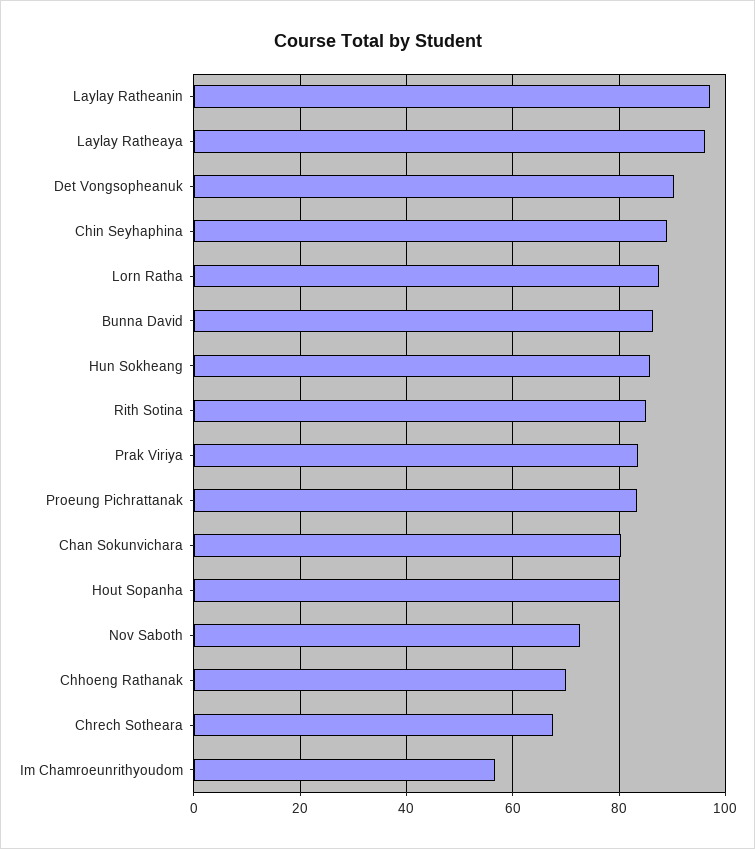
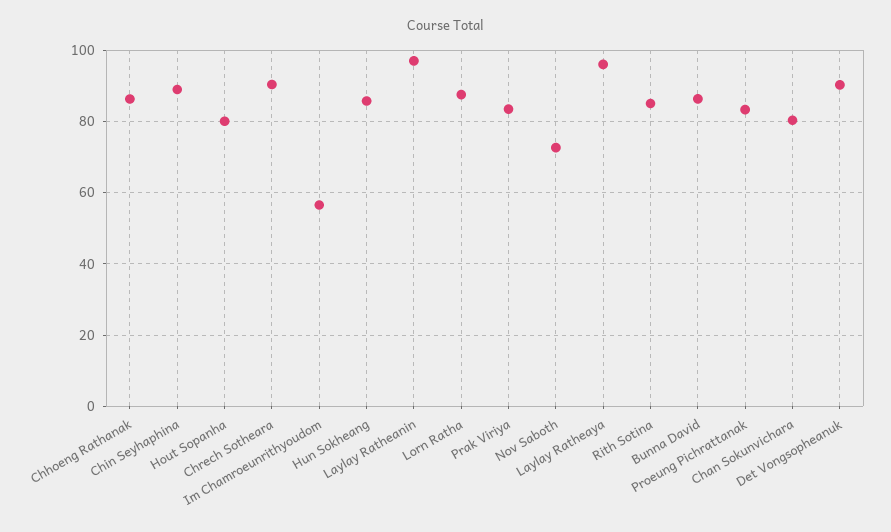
Chhoeng Rathanak: 70 -> 86
Chrech Sotheara: 68 -> 90

